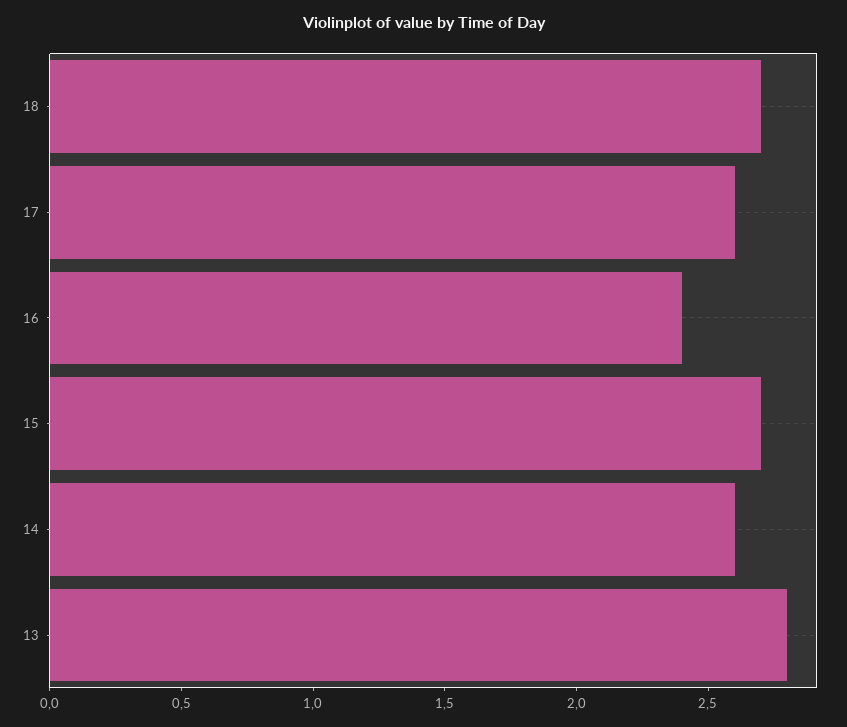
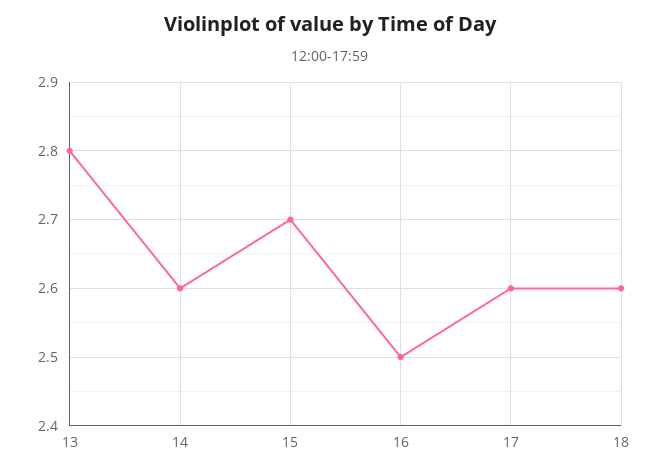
18: 2.7 -> 2.6
16: 2.4 -> 2.5

